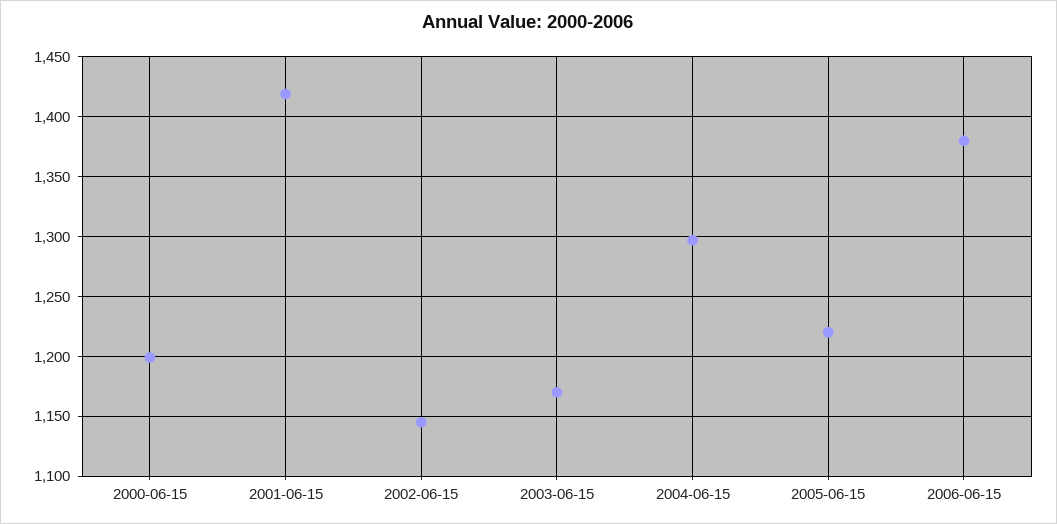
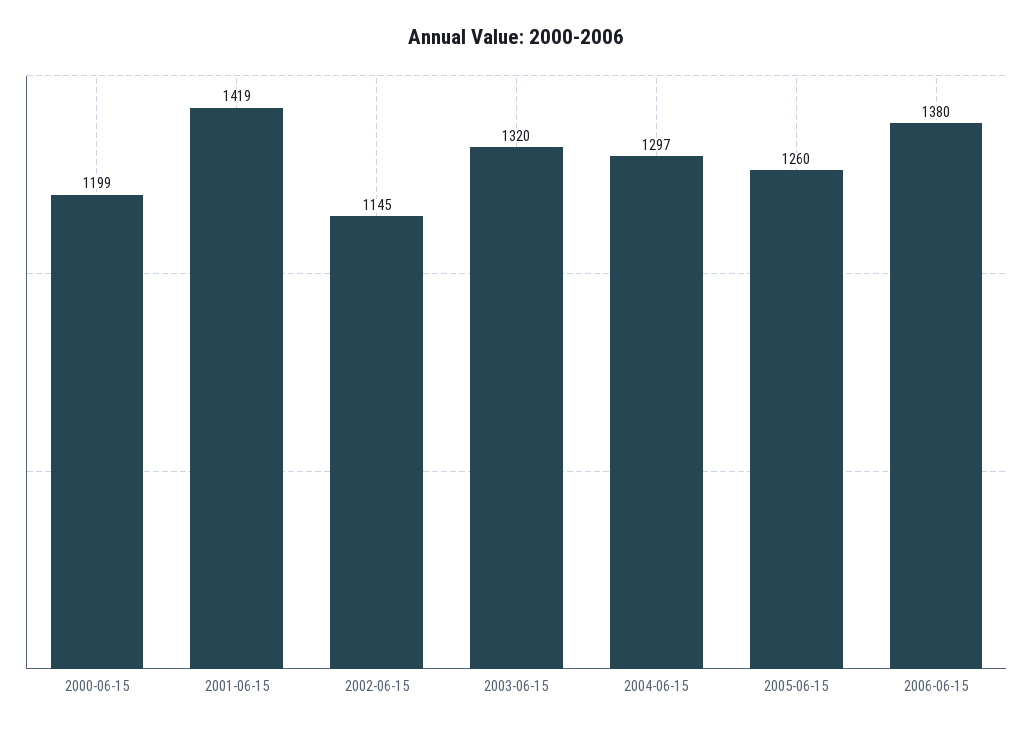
2003-06-15: 1170 -> 1320
2005-06-15: 1220 -> 1260

